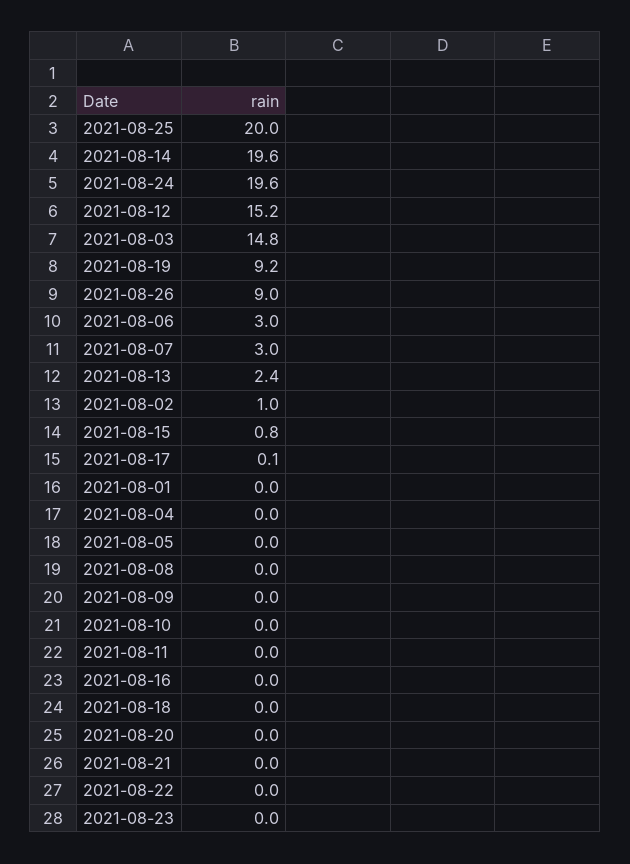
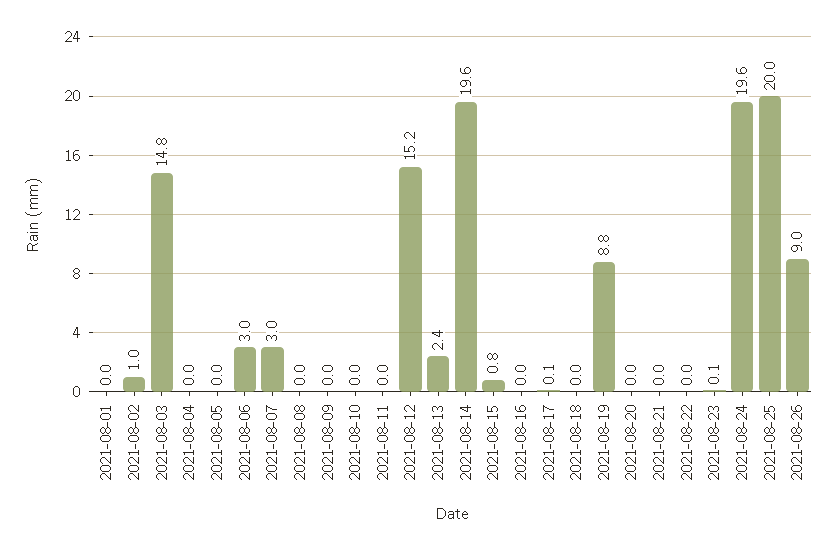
2021-08-19: 9.2 -> 8.8
2021-08-23: 0 -> 0.1

